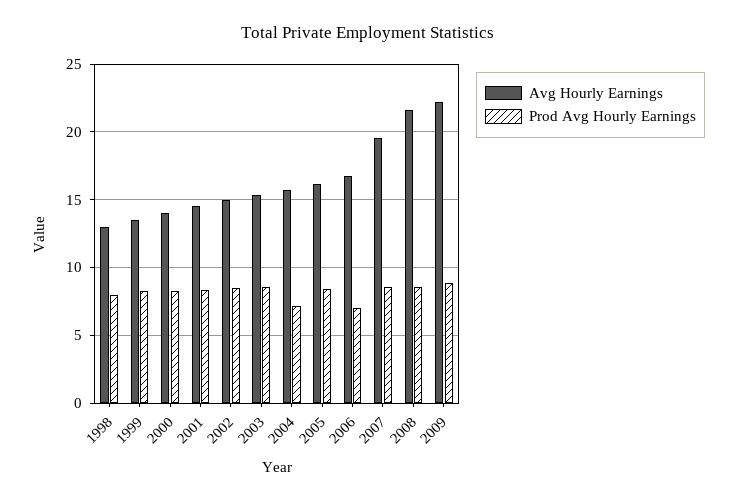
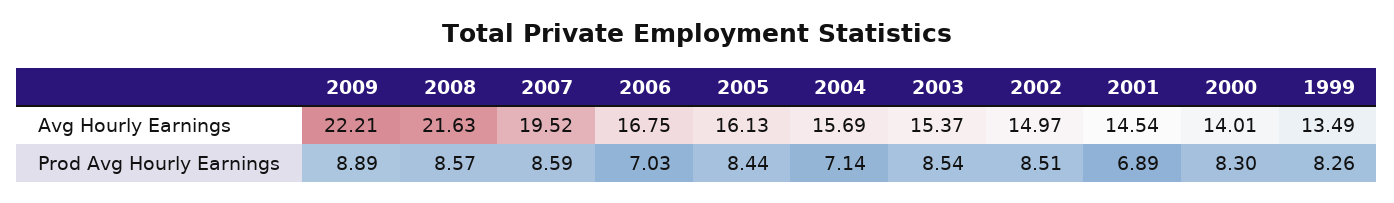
Avg Hourly Earnings, 1998: 13 -> none
Prod Avg Hourly Earnings, 1998: 8 -> none
Prod Avg Hourly Earnings, 2001: 8.5 -> 6.89

